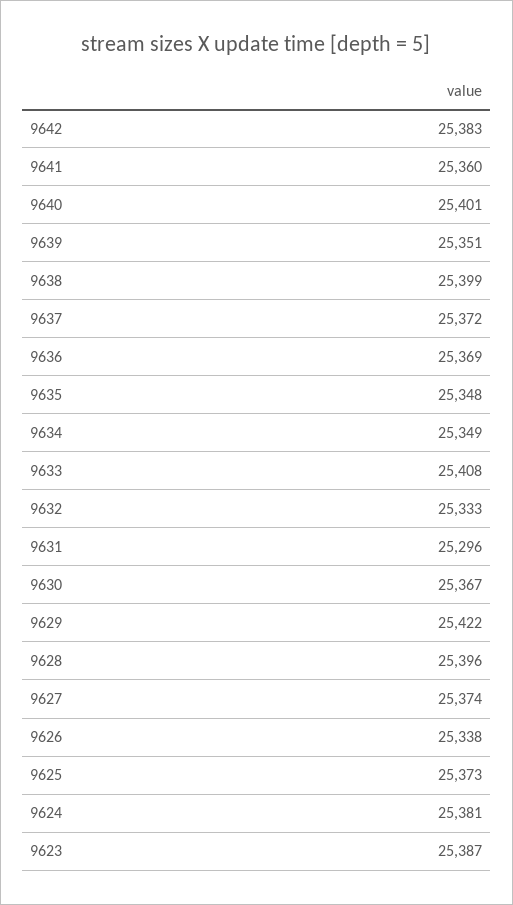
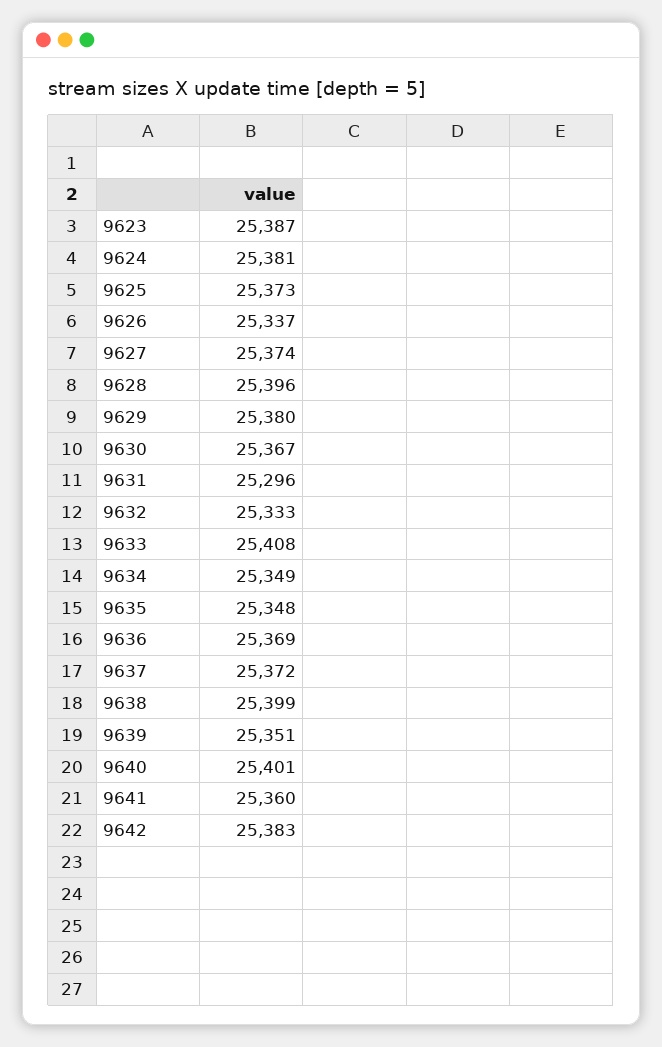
9629: 25422 -> 25380
9626: 25338 -> 25337

